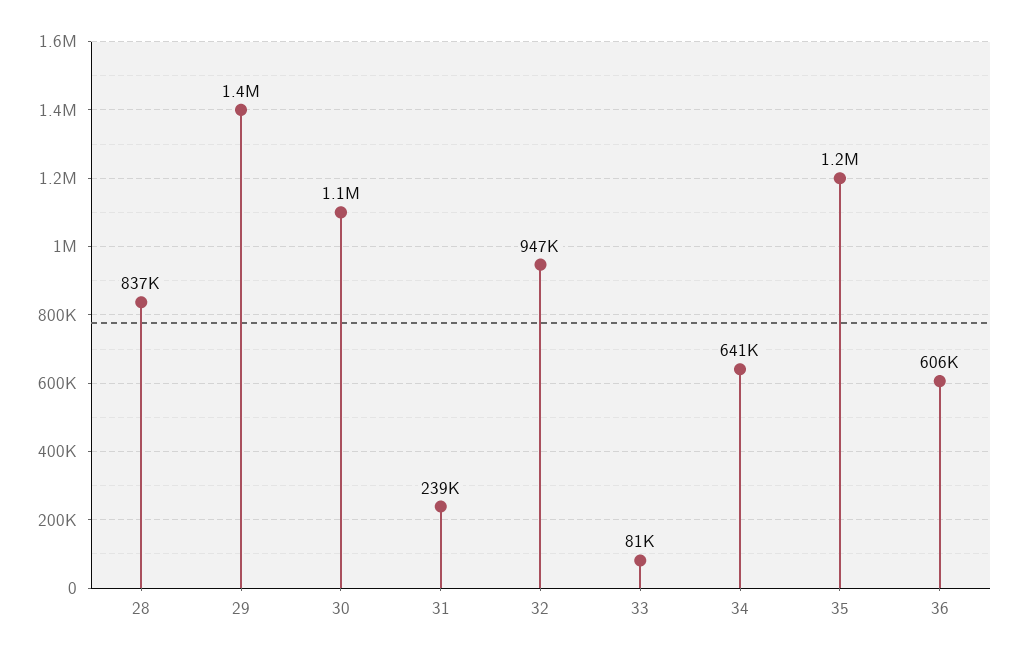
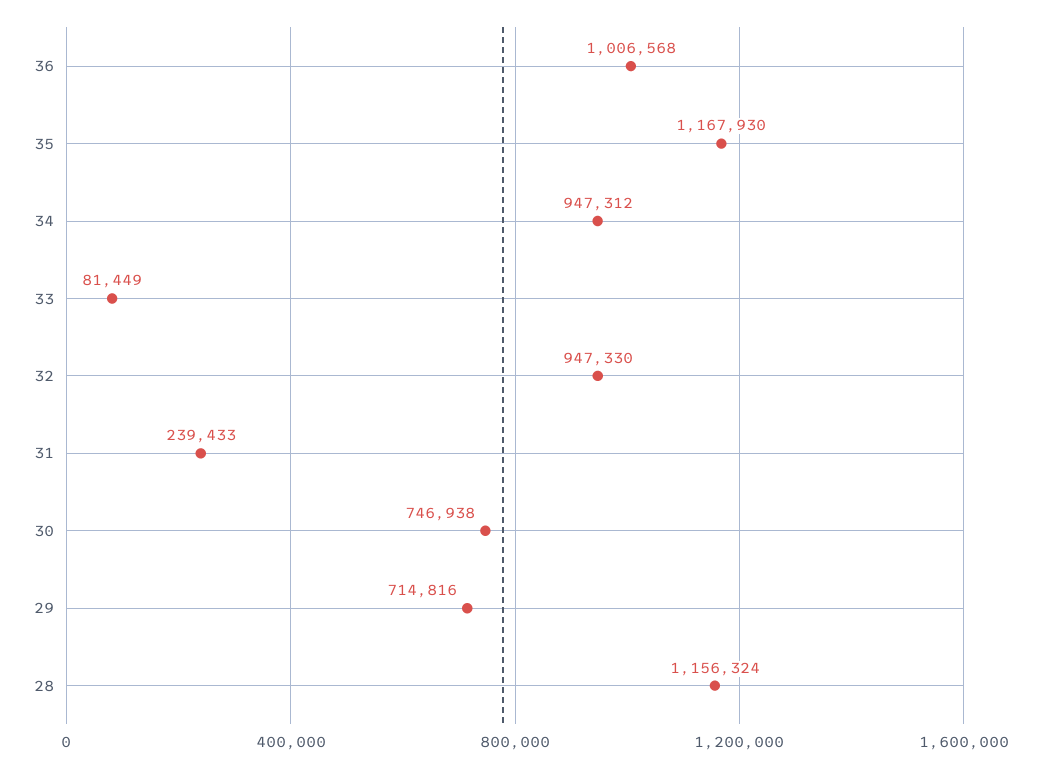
28: 837000 -> 1156324
29: 1400000 -> 714816
30: 1100000 -> 746938
34: 641000 -> 947312
36: 606000 -> 1006568

